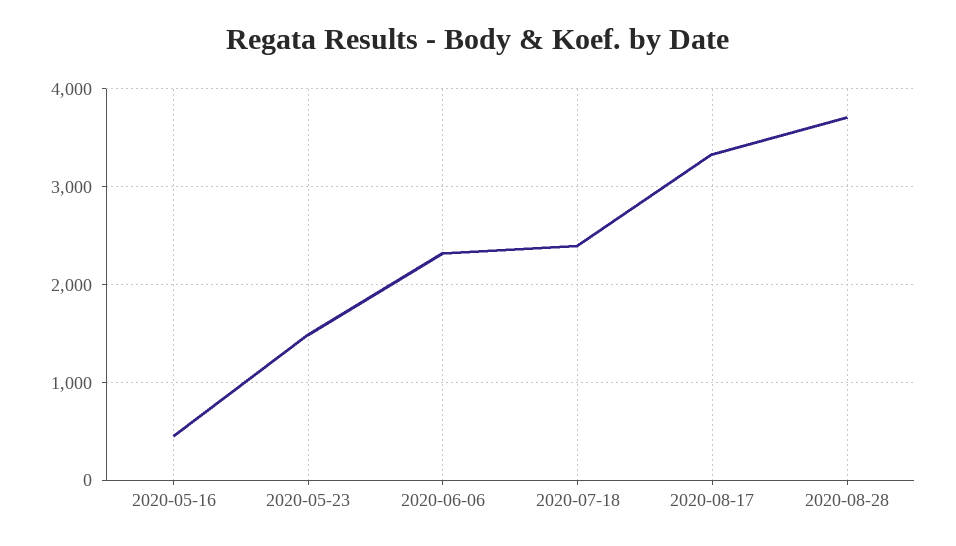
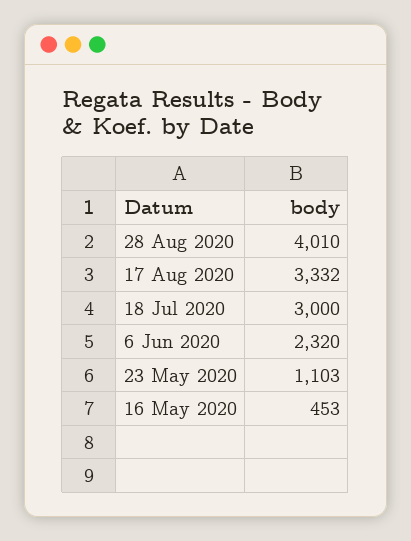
2020-05-23: 1500 -> 1103
2020-07-18: 2400 -> 3000
2020-08-28: 3700 -> 4010

